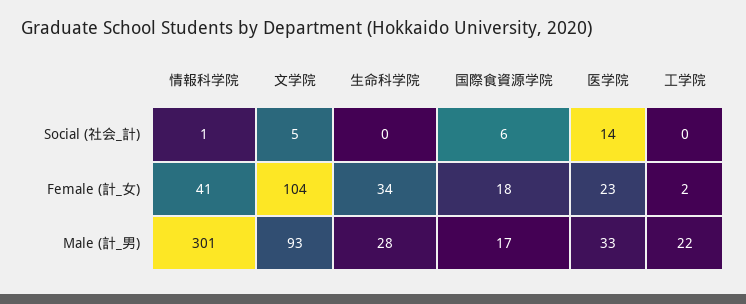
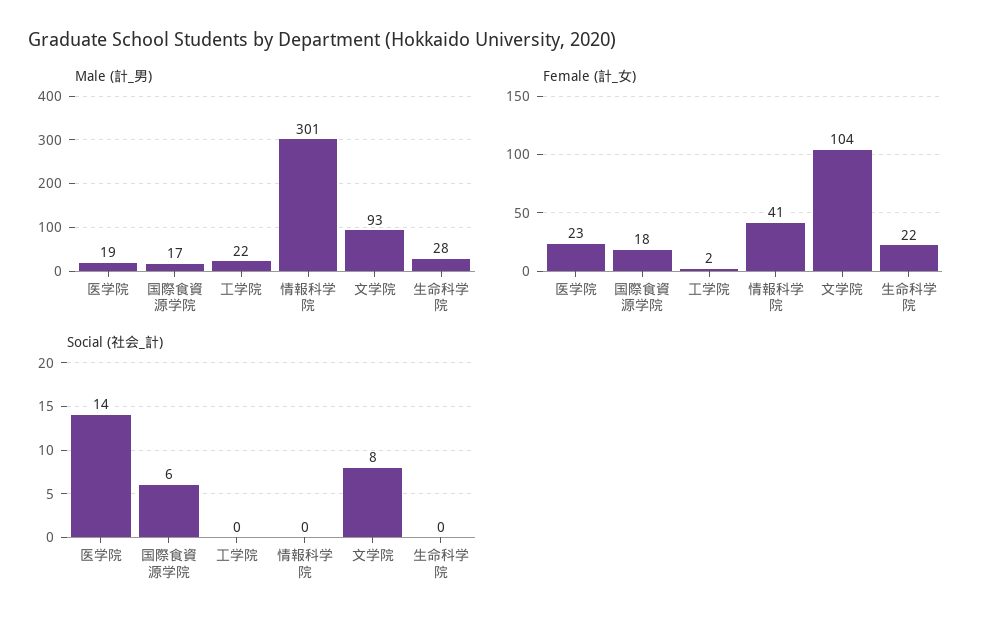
Social (社会_計), 情報科学院: 1 -> 0
Social (社会_計), 文学院: 5 -> 8
Female (計_女), 生命科学院: 34 -> 22
Male (計_男), 医学院: 33 -> 19

